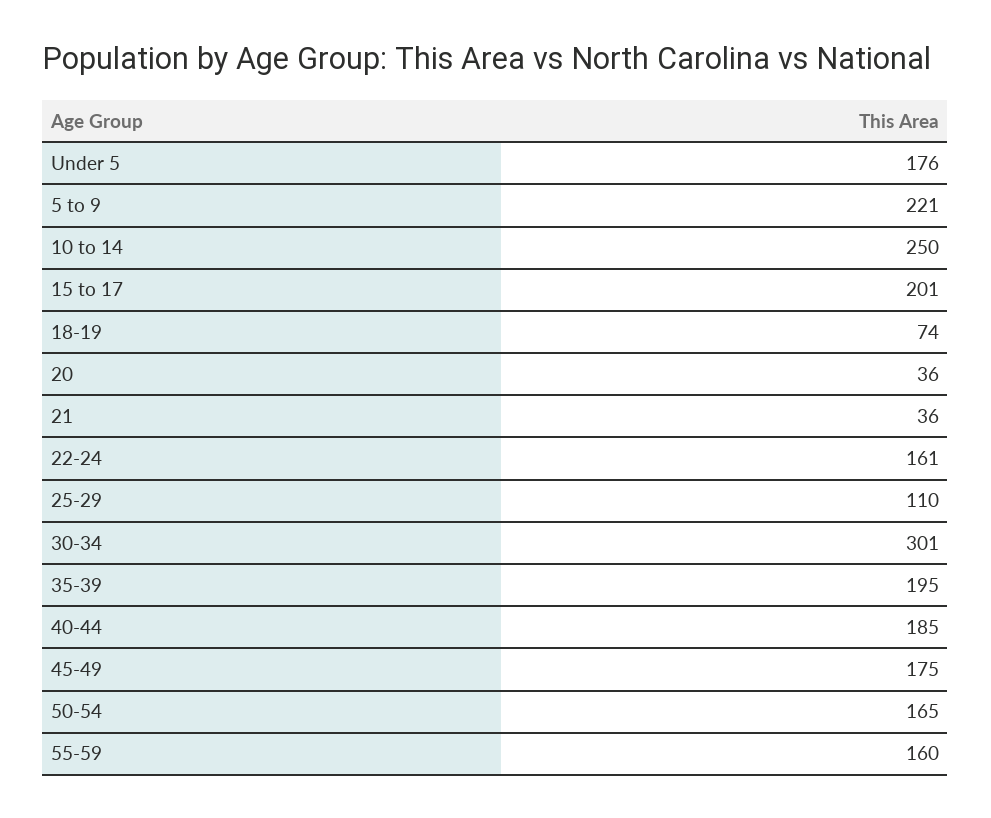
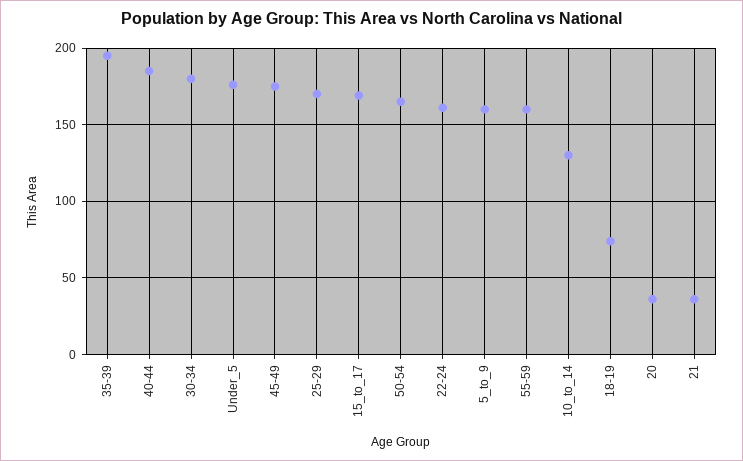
5 to 9: 221 -> 160
10 to 14: 250 -> 130
15 to 17: 201 -> 170
25-29: 110 -> 170
30-34: 301 -> 180

